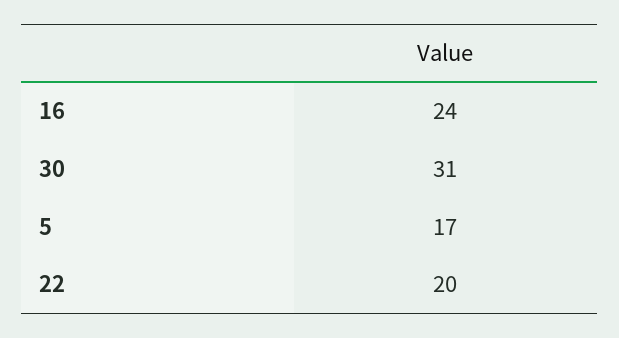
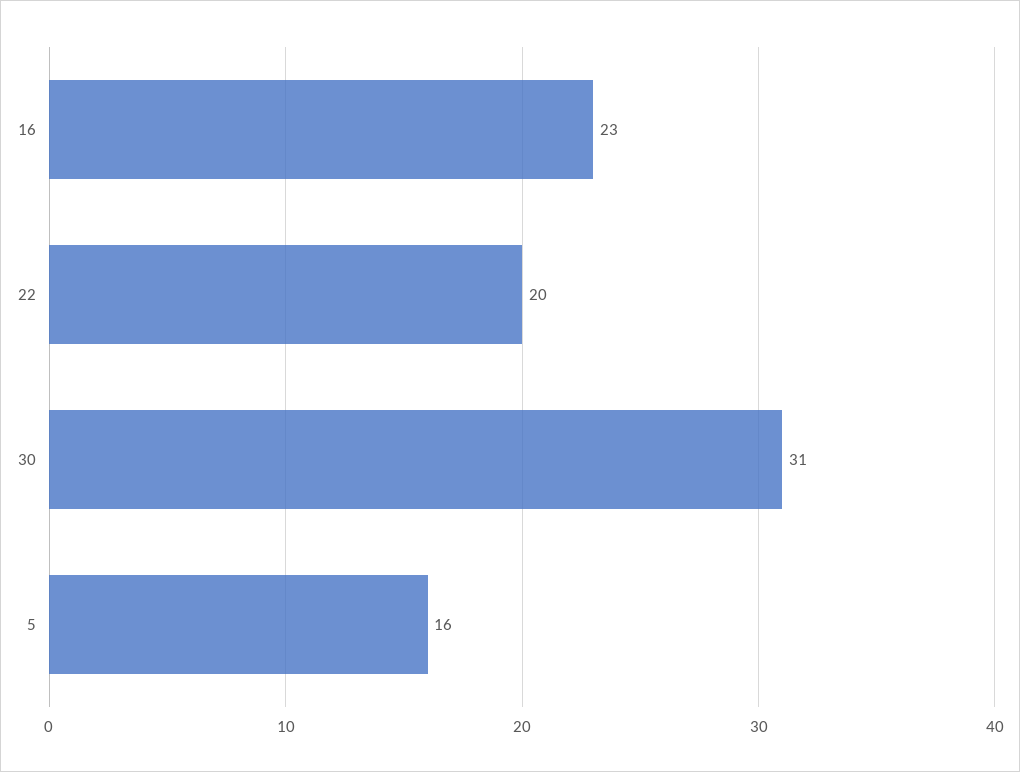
16: 24 -> 23
5: 17 -> 16

